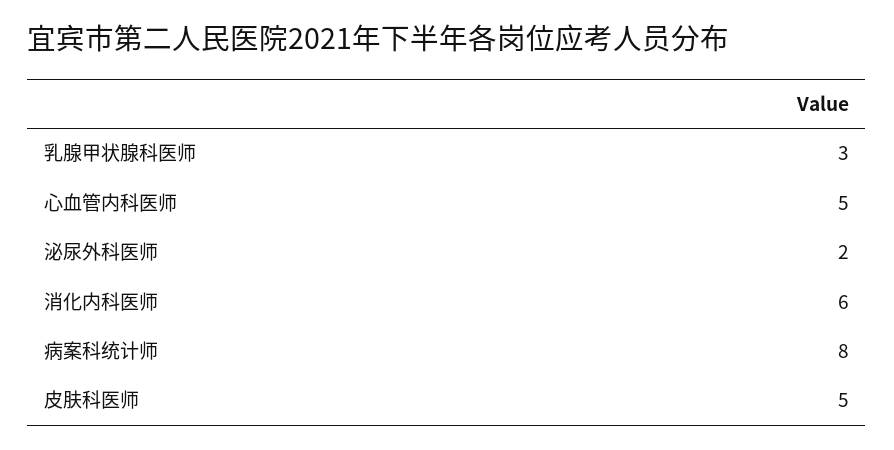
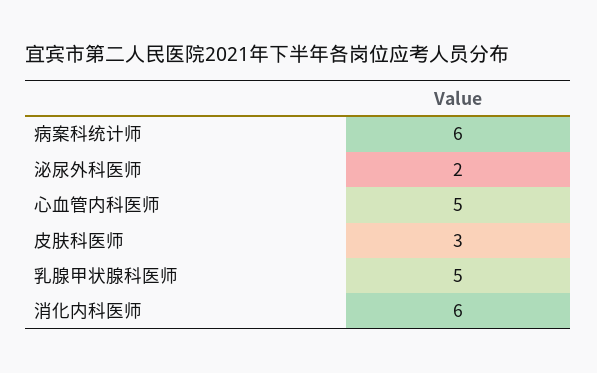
乳腺甲状腺科医师: 3 -> 5
病案科统计师: 8 -> 6
皮肤科医师: 5 -> 3

